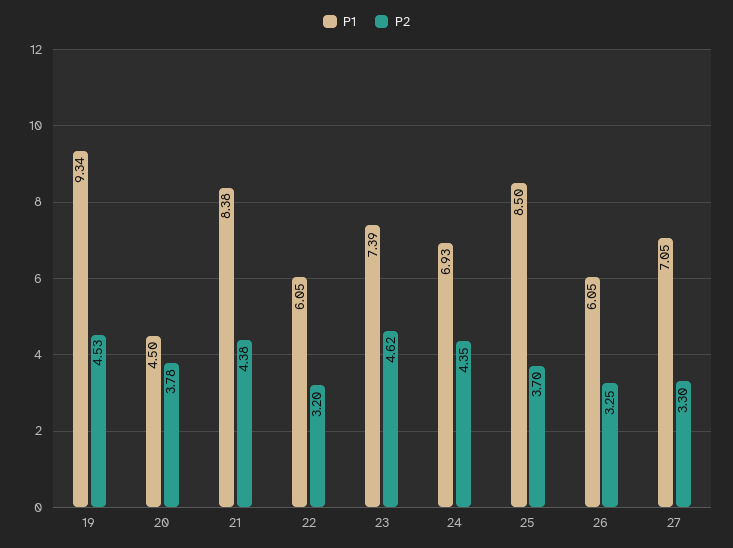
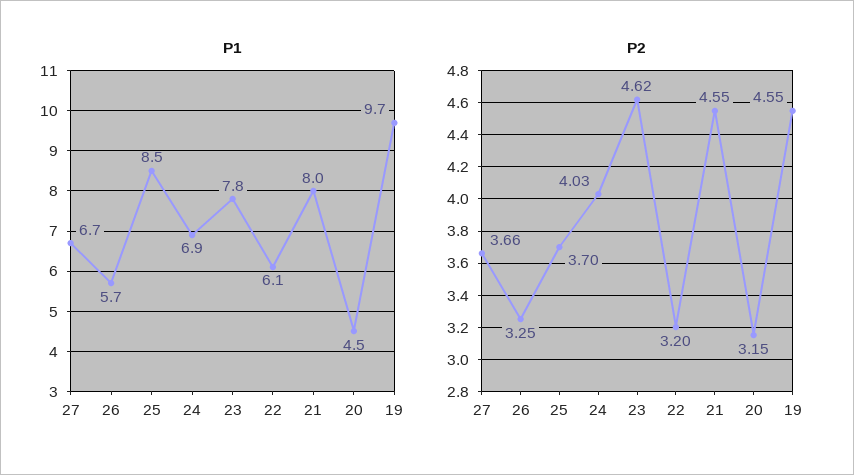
P1, 19: 9.34 -> 9.7
P2, 19: 4.53 -> 4.55
P2, 20: 3.78 -> 3.15
P1, 21: 8.38 -> 8
P2, 21: 4.38 -> 4.55
P1, 23: 7.39 -> 7.8
P2, 24: 4.35 -> 4.03
P1, 26: 6.05 -> 5.7
P1, 27: 7.05 -> 6.7
P2, 27: 3.3 -> 3.66

